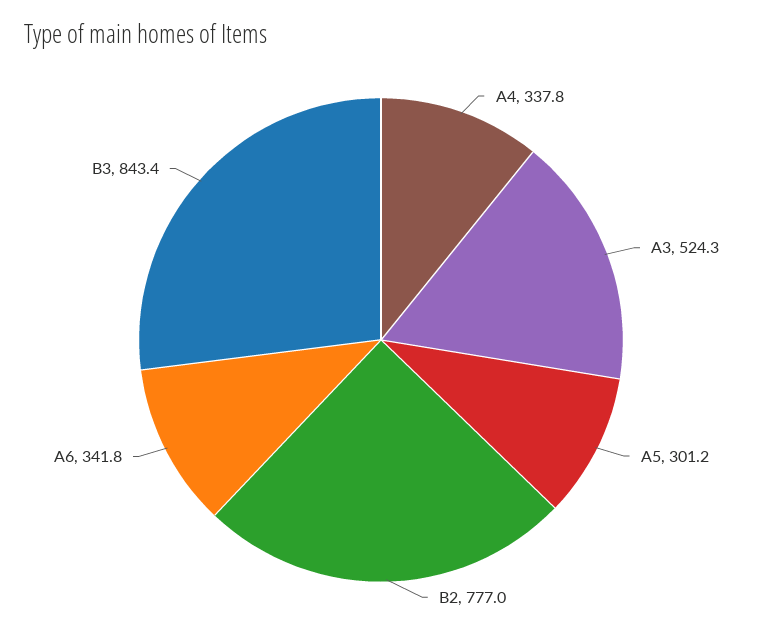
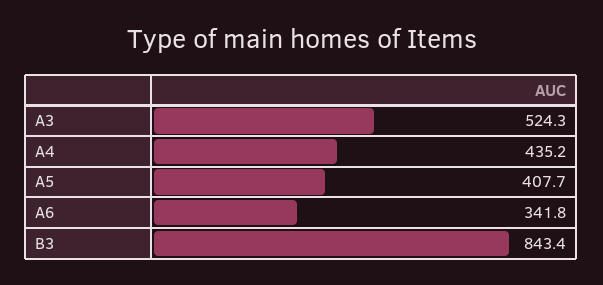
A4: 337.8 -> 435.2
A5: 301.2 -> 407.7
B2: 777 -> none

